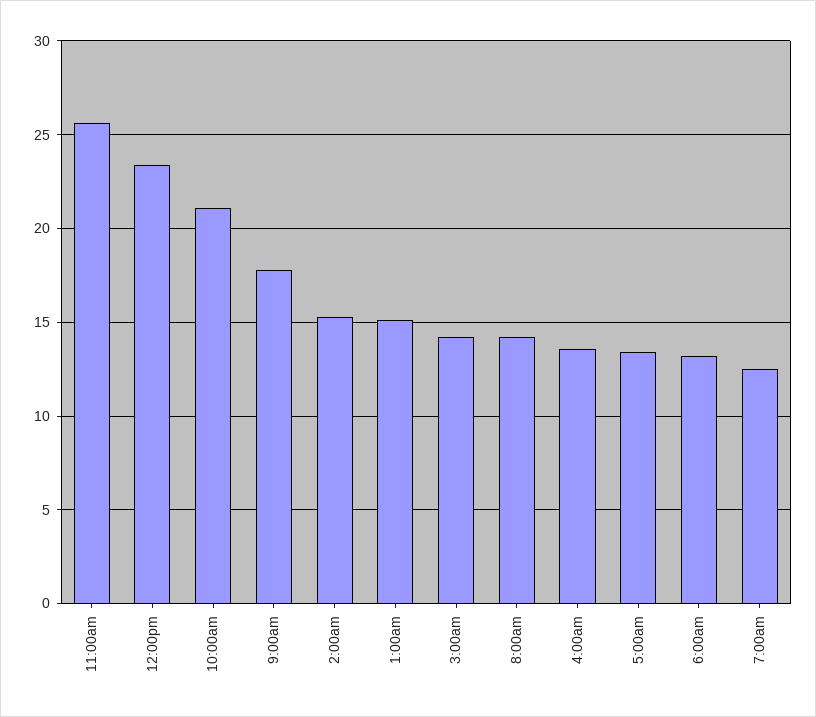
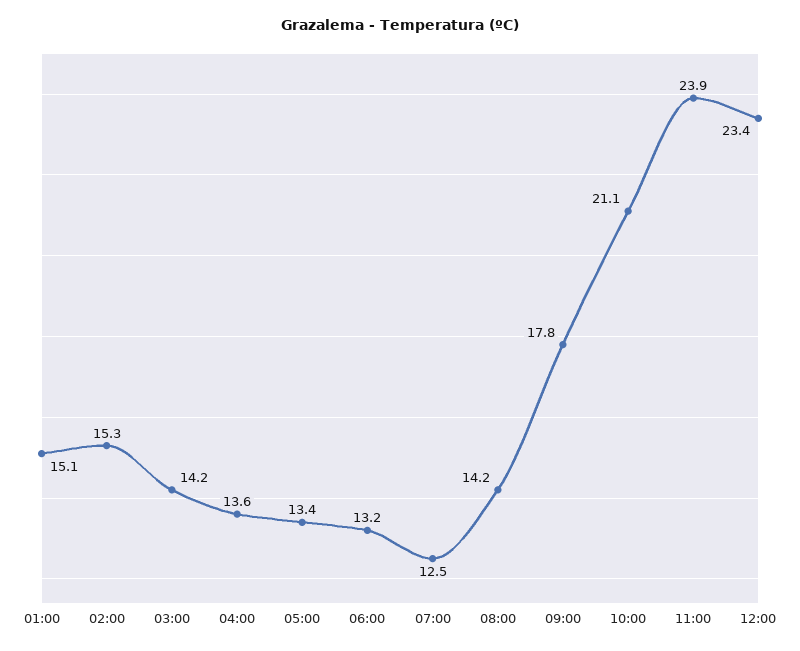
11:00am: 25.5 -> 23.9

